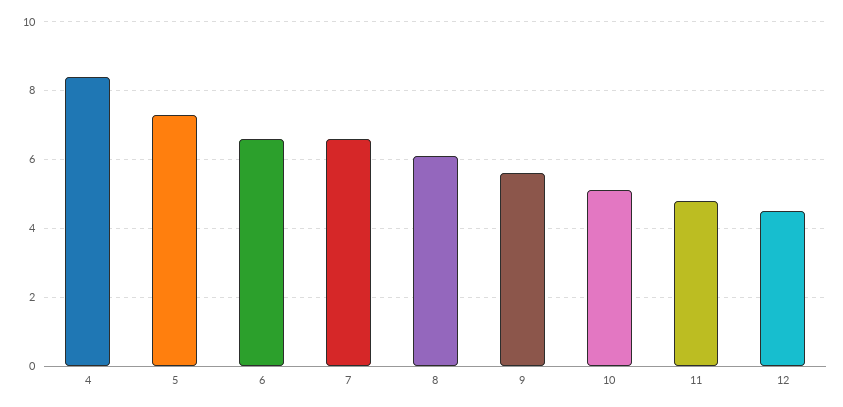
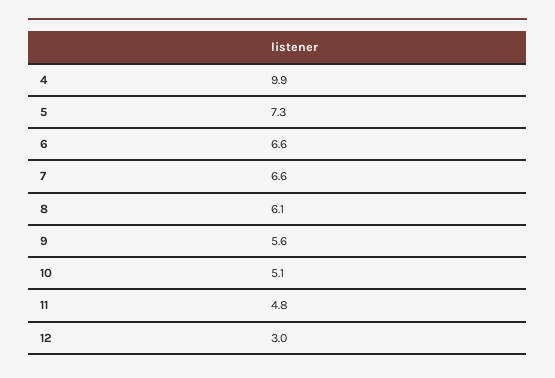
4: 8.5 -> 9.9
12: 4.5 -> 3

